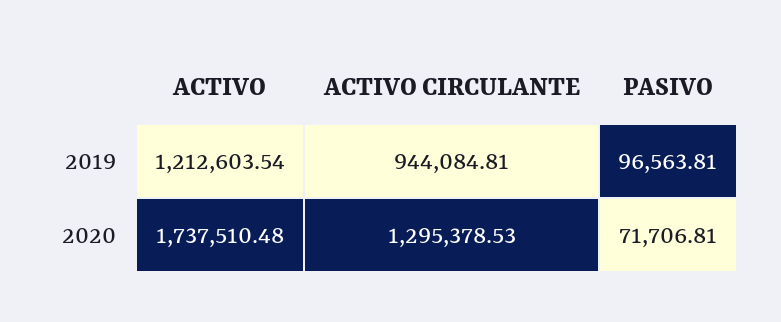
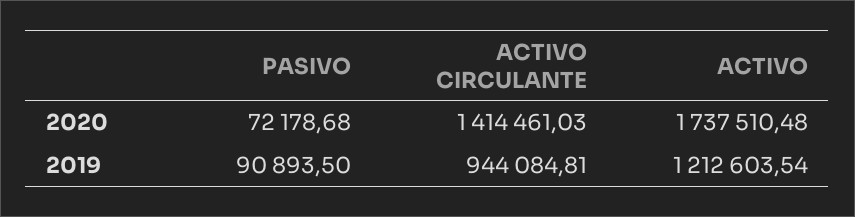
PASIVO, 2019: 96563.81 -> 90893.5
ACTIVO CIRCULANTE, 2020: 1295378.53 -> 1414461.03
PASIVO, 2020: 71706.81 -> 72178.68

